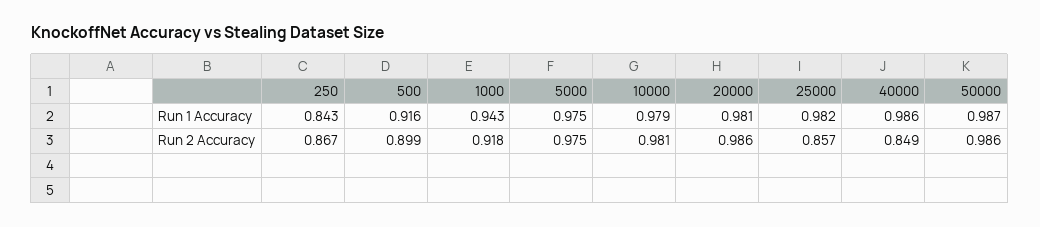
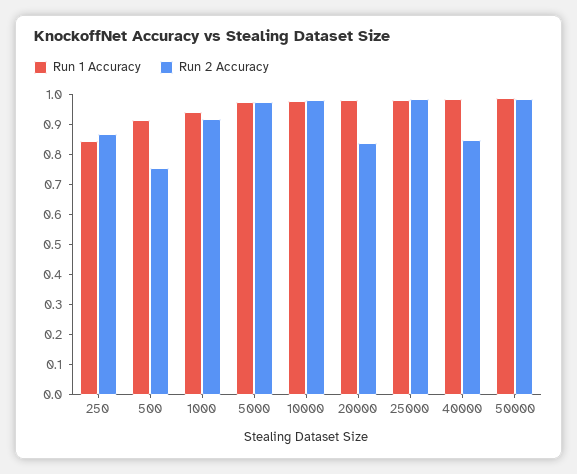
Run 2 Accuracy, 500: 0.899 -> 0.75
Run 2 Accuracy, 20000: 0.986 -> 0.85
Run 2 Accuracy, 25000: 0.857 -> 1

